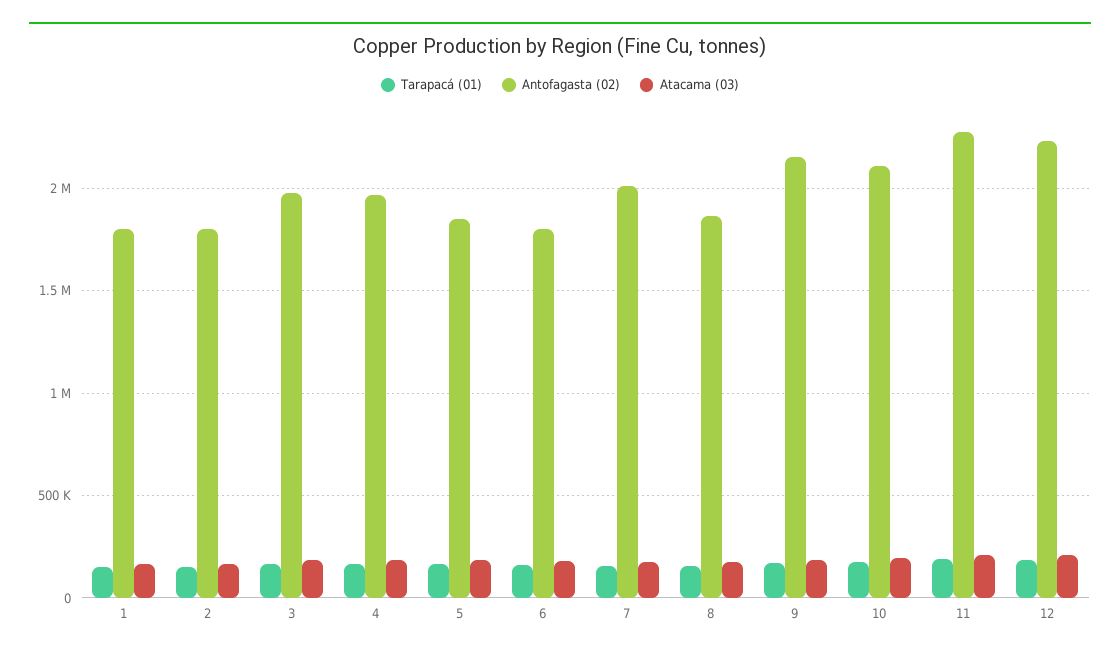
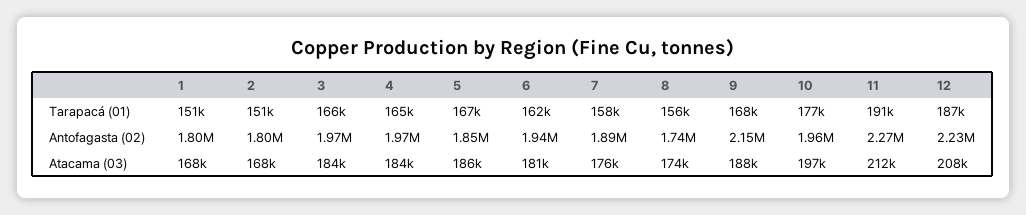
Antofagasta (02), 6: 1800000 -> 1940000
Antofagasta (02), 7: 2000000 -> 1890000
Antofagasta (02), 8: 1850000 -> 1740000
Antofagasta (02), 10: 2100000 -> 1960000

